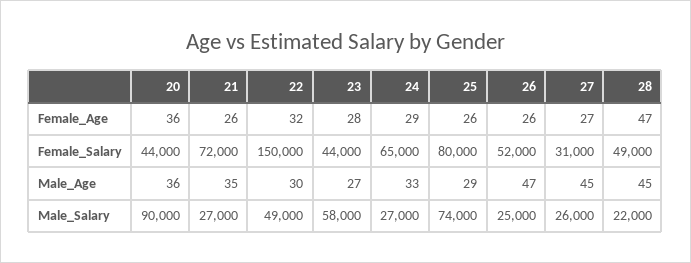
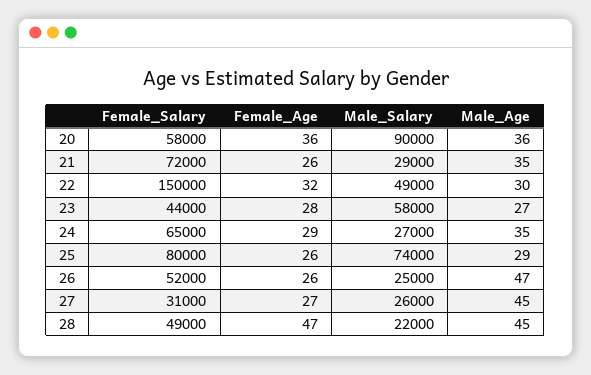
20, Female_Salary: 44000 -> 58000
24, Male_Age: 33 -> 35
21, Male_Salary: 27000 -> 29000

